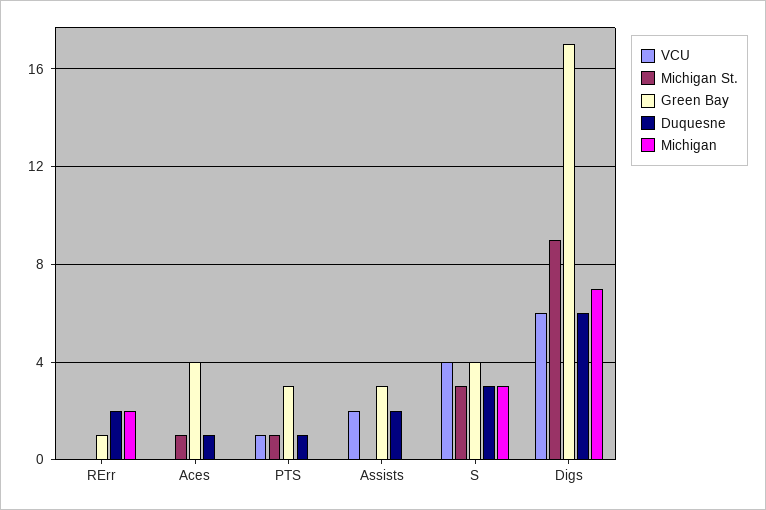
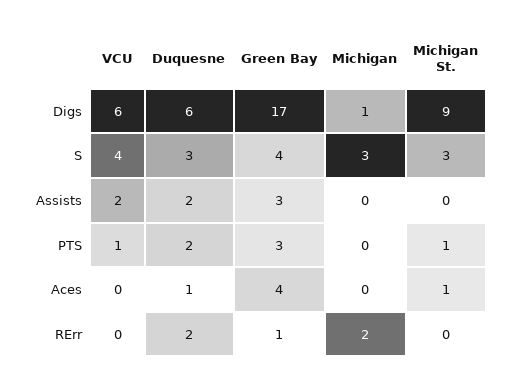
Duquesne, PTS: 1 -> 2
Michigan, Digs: 7 -> 1

